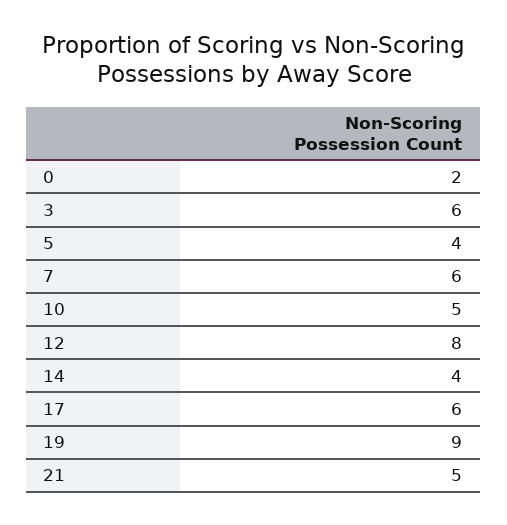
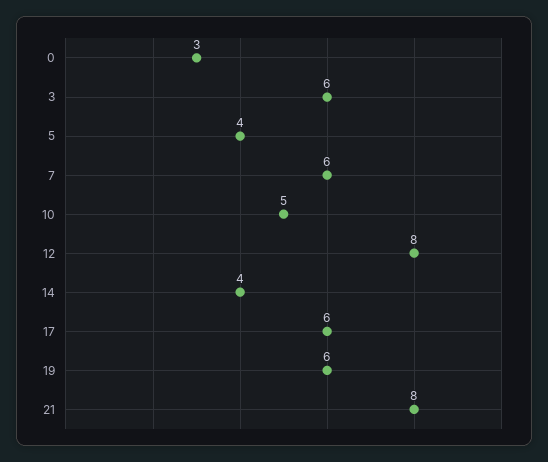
0: 2 -> 3
19: 9 -> 6
21: 5 -> 8

